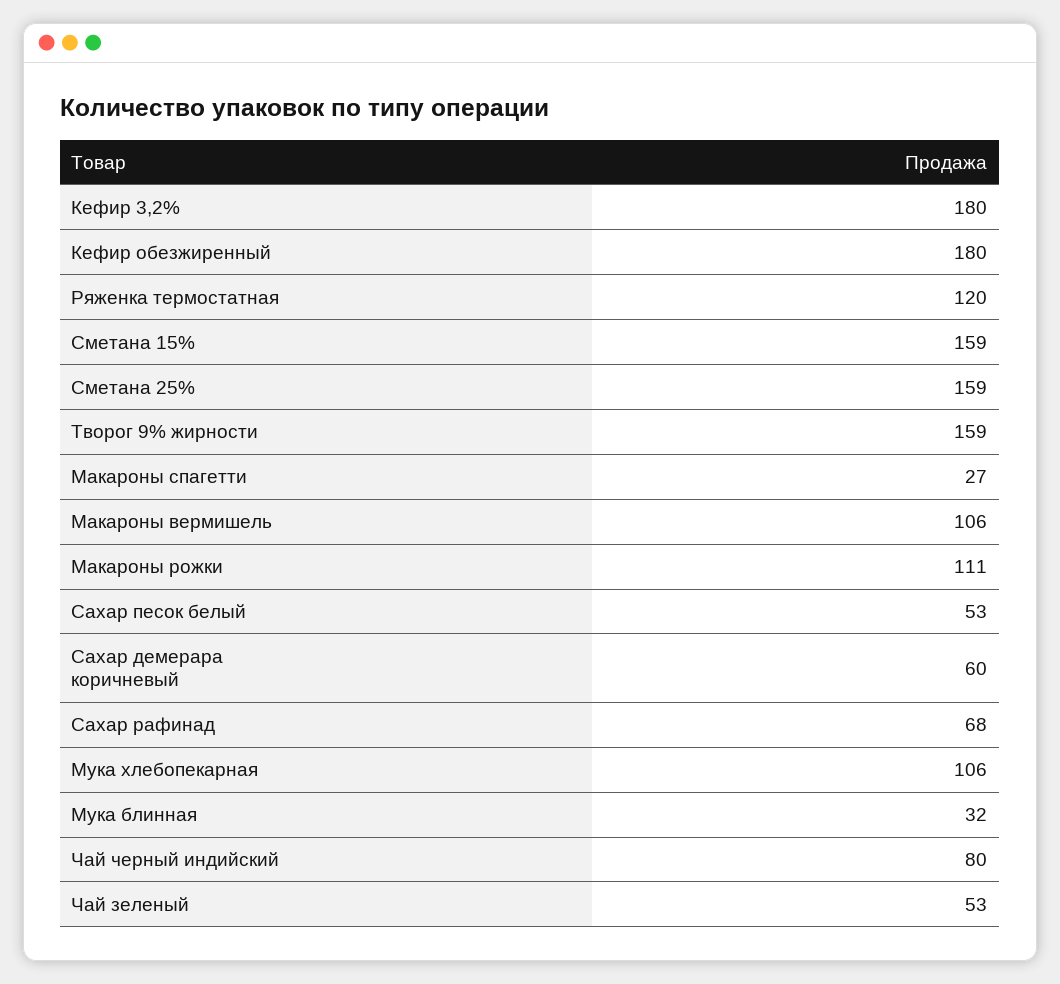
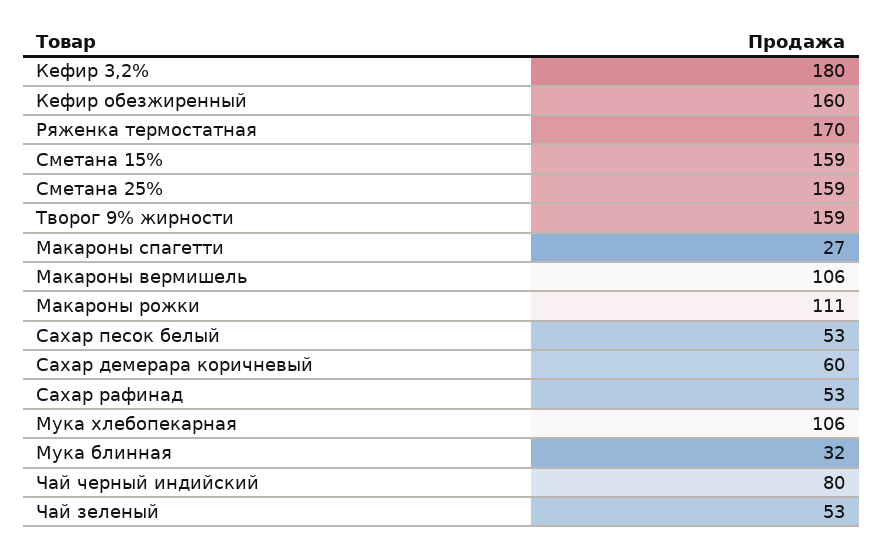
Кефир обезжиренный: 180 -> 160
Ряженка термостатная: 120 -> 170
Сахар рафинад: 68 -> 53

